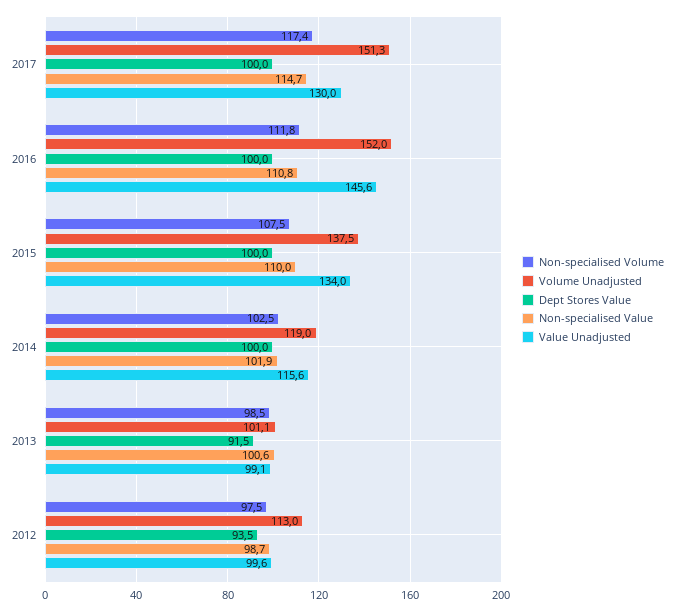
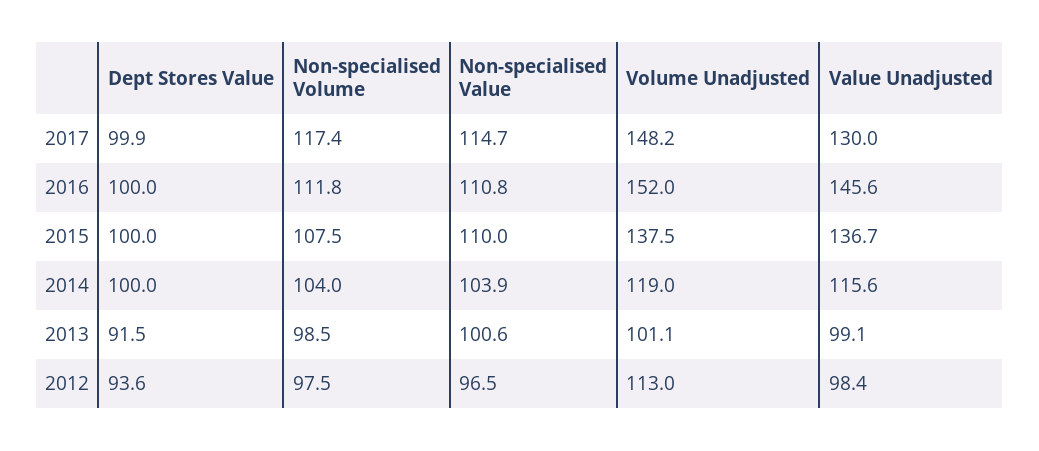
Volume Unadjusted, 2017: 151.3 -> 148.2
Dept Stores Value, 2017: 100 -> 99.9
Value Unadjusted, 2015: 134 -> 136.7
Non-specialised Volume, 2014: 102.5 -> 104
Non-specialised Value, 2014: 101.9 -> 103.9
Dept Stores Value, 2012: 93.5 -> 93.6
Non-specialised Value, 2012: 98.7 -> 96.5
Value Unadjusted, 2012: 99.6 -> 98.4

